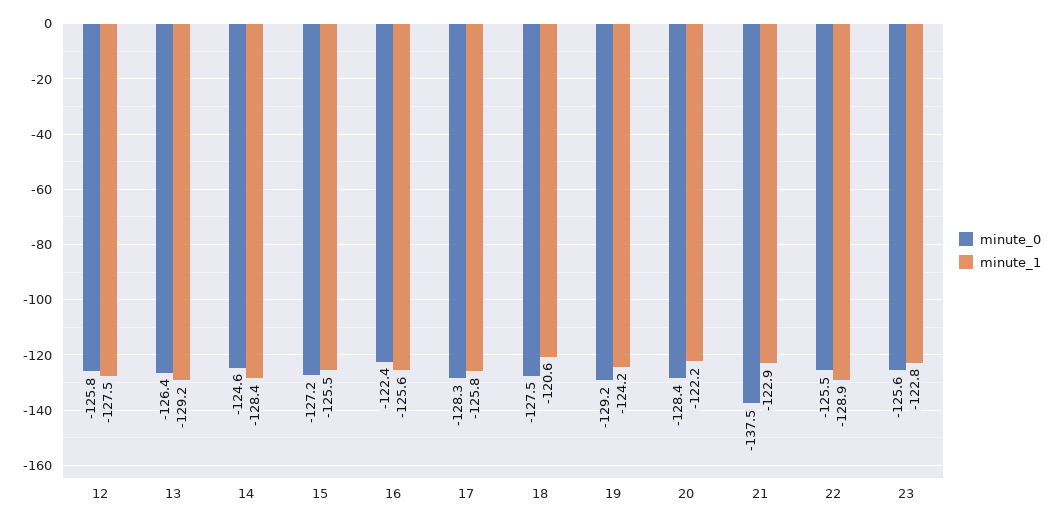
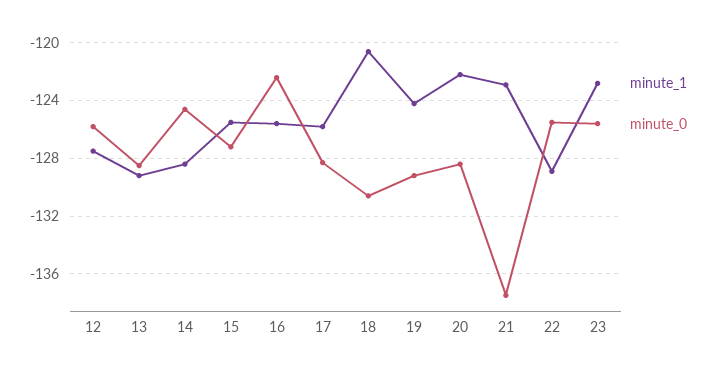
minute_0, 13: -126.4 -> -128.5
minute_0, 18: -127.5 -> -130.5

